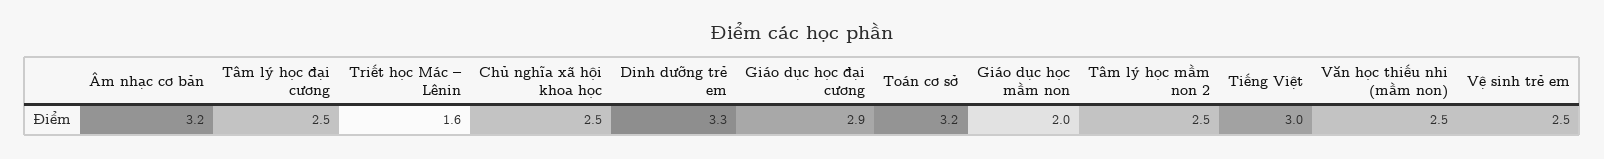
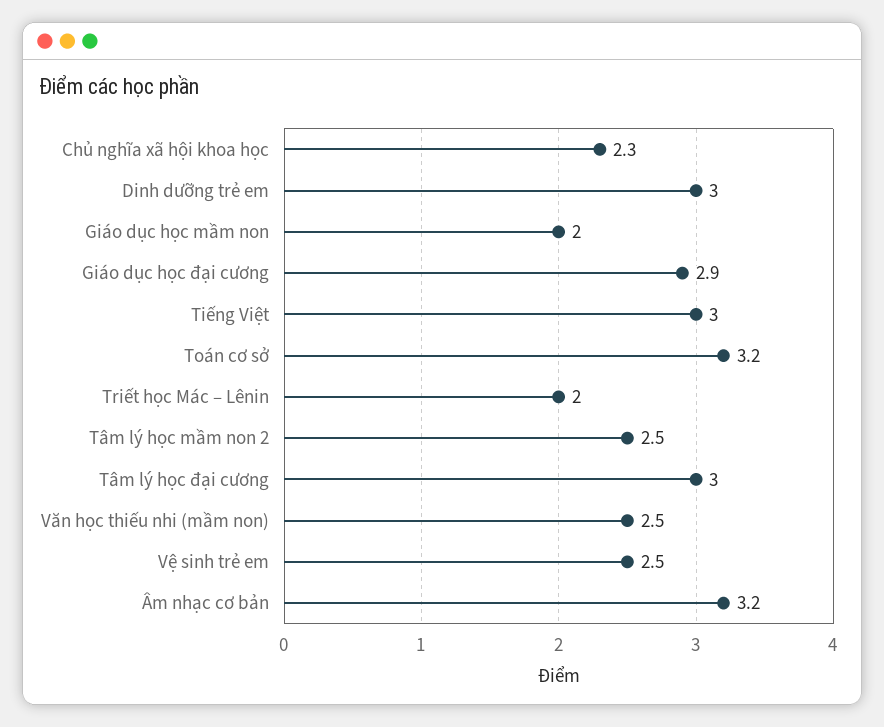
Tâm lý học đại cương: 2.5 -> 3
Triết học Mác – Lênin: 1.6 -> 2
Chủ nghĩa xã hội khoa học: 2.5 -> 2.3
Dinh dưỡng trẻ em: 3.3 -> 3

